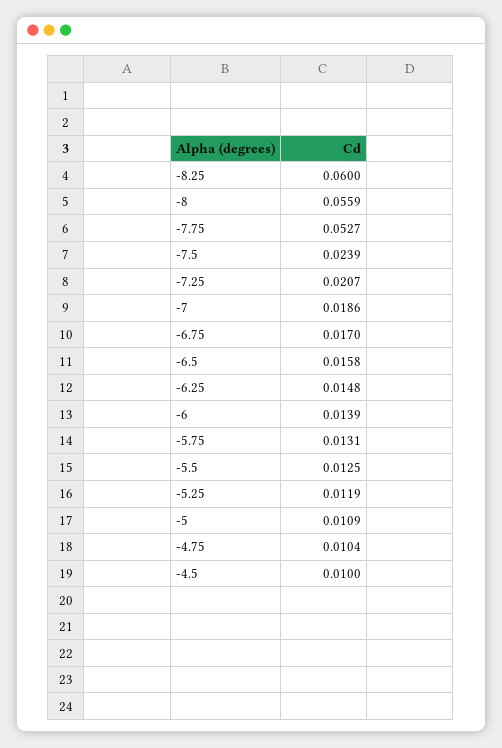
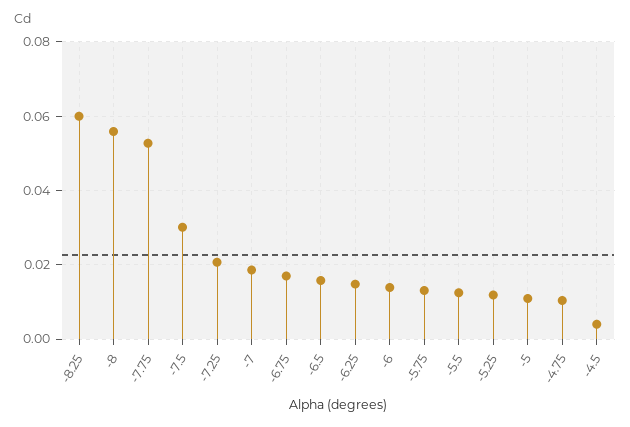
-7.5: 0.0239 -> 0.03
-4.5: 0.01 -> 0.004

